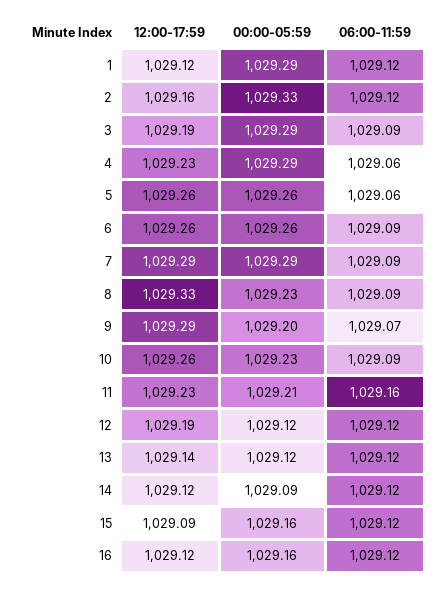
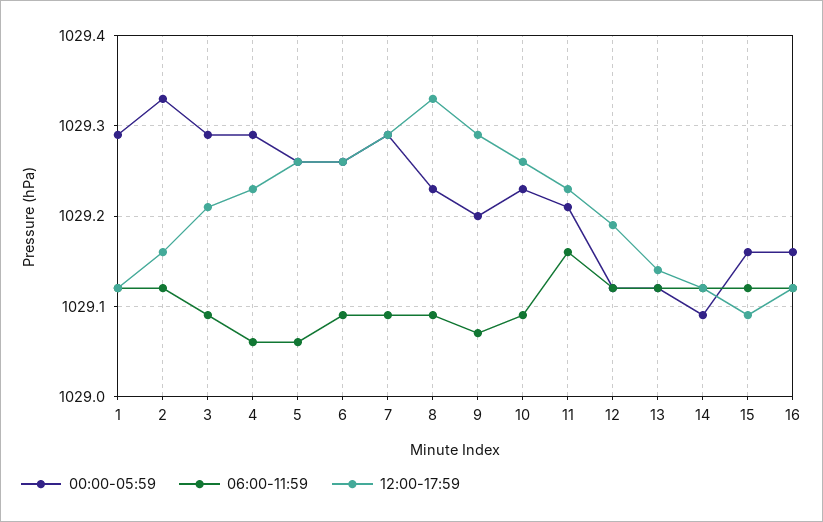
12:00-17:59, 3: 1029.19 -> 1029.21

